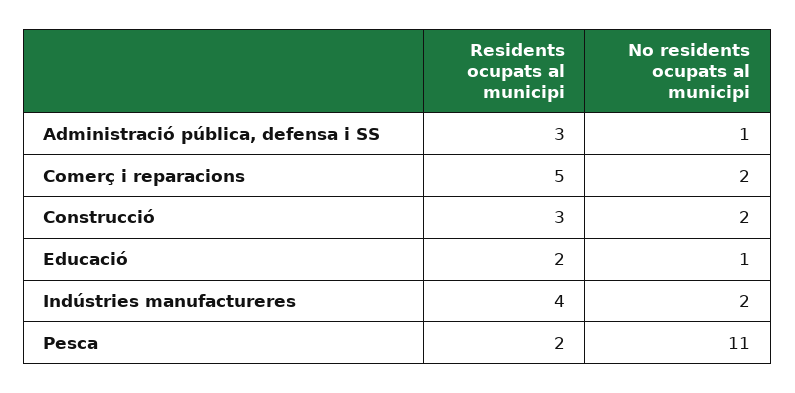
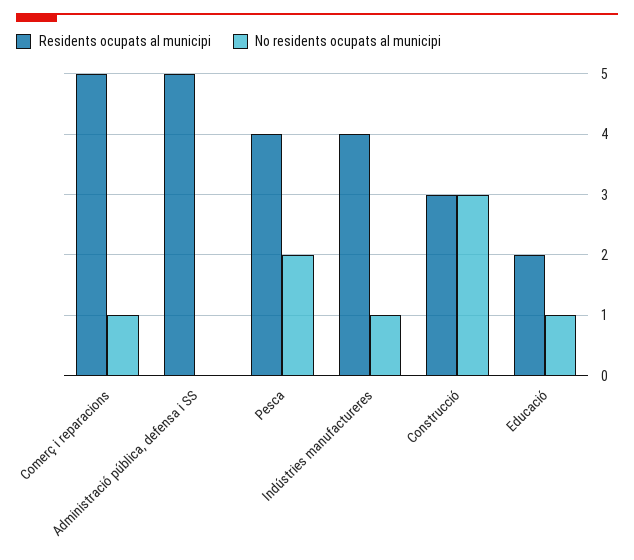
Residents ocupats al municipi, Administració pública, defensa i SS: 3 -> 5
No residents ocupats al municipi, Administració pública, defensa i SS: 1 -> 0
No residents ocupats al municipi, Comerç i reparacions: 2 -> 1
No residents ocupats al municipi, Construcció: 2 -> 3
No residents ocupats al municipi, Indústries manufactureres: 2 -> 1
Residents ocupats al municipi, Pesca: 2 -> 4
No residents ocupats al municipi, Pesca: 11 -> 2

